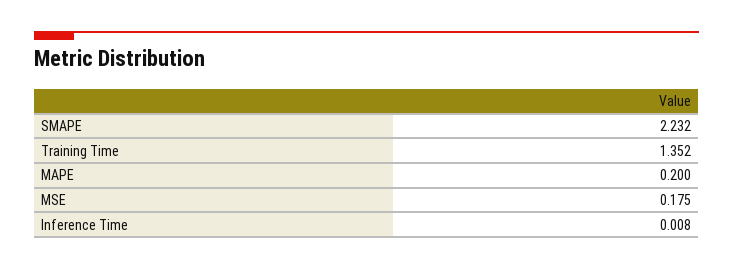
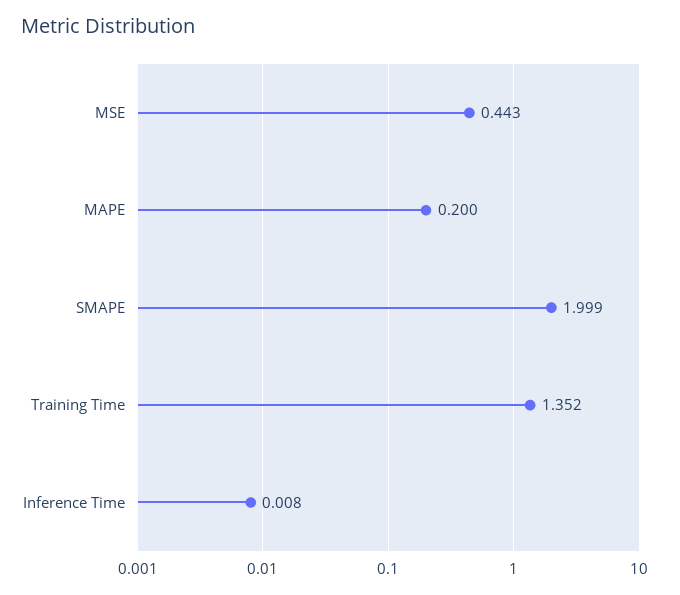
SMAPE: 2.232 -> 1.999
MSE: 0.175 -> 0.443

